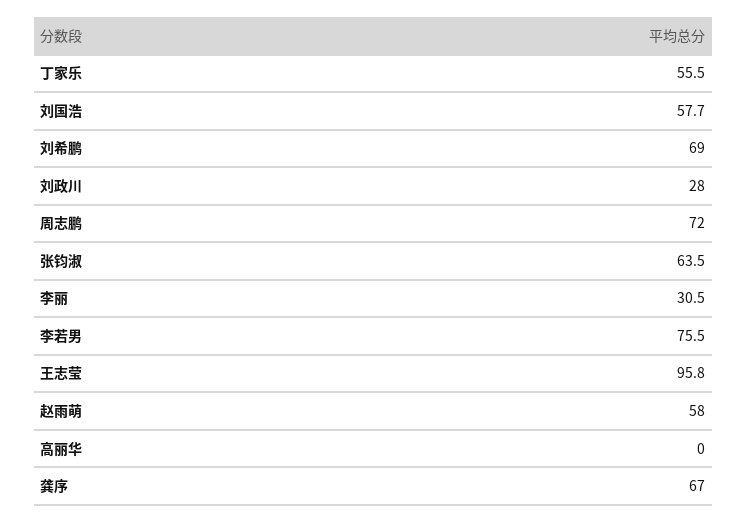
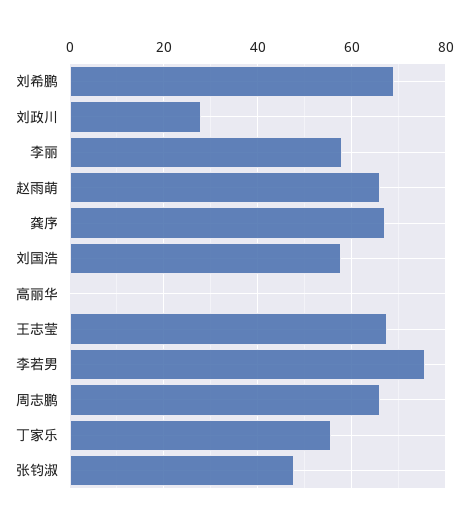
周志鹏: 72 -> 66
张钧淑: 63.5 -> 48
李丽: 30.5 -> 58
王志莹: 95.8 -> 68
赵雨萌: 58 -> 66

